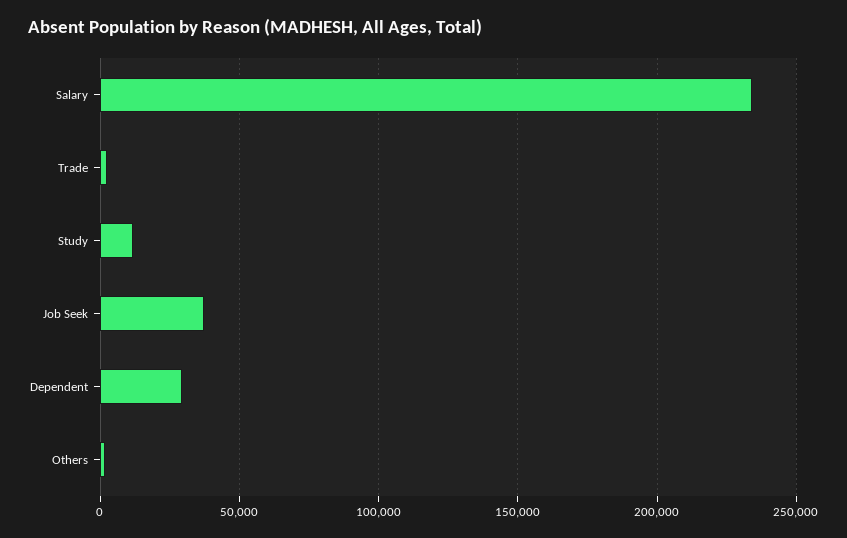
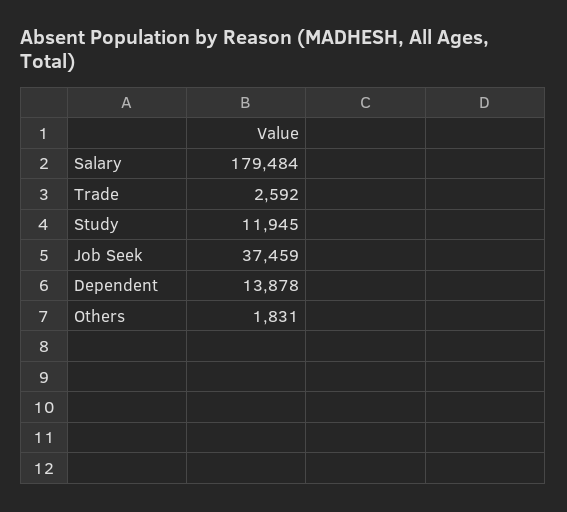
Salary: 235000 -> 179484
Dependent: 30000 -> 13878

